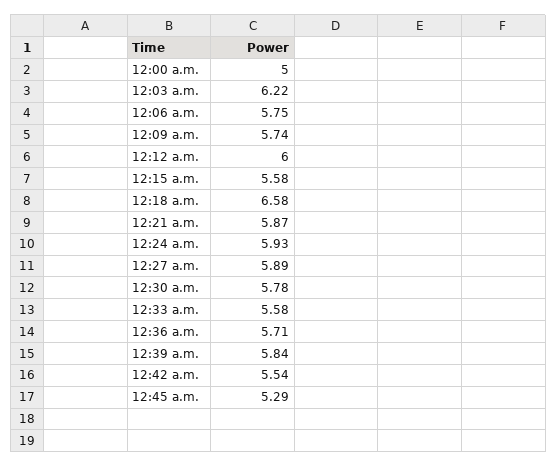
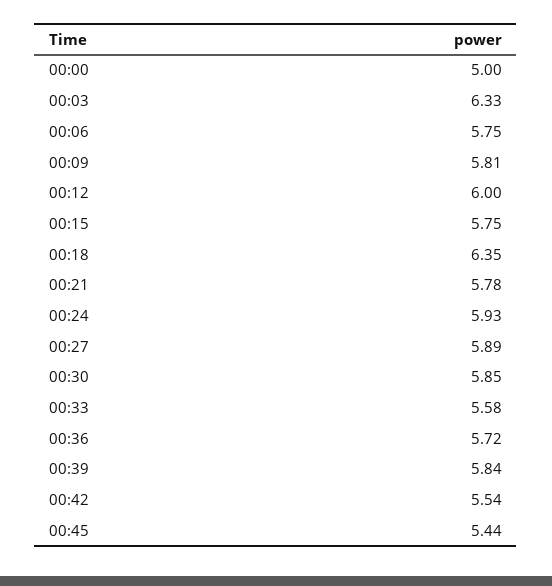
12:03 a.m.: 6.22 -> 6.33
12:09 a.m.: 5.74 -> 5.81
12:15 a.m.: 5.58 -> 5.75
12:18 a.m.: 6.58 -> 6.35
12:21 a.m.: 5.87 -> 5.78
12:30 a.m.: 5.78 -> 5.85
12:36 a.m.: 5.71 -> 5.72
12:45 a.m.: 5.29 -> 5.44

